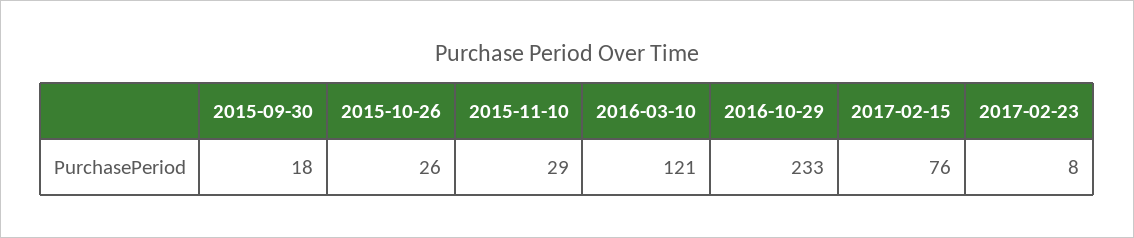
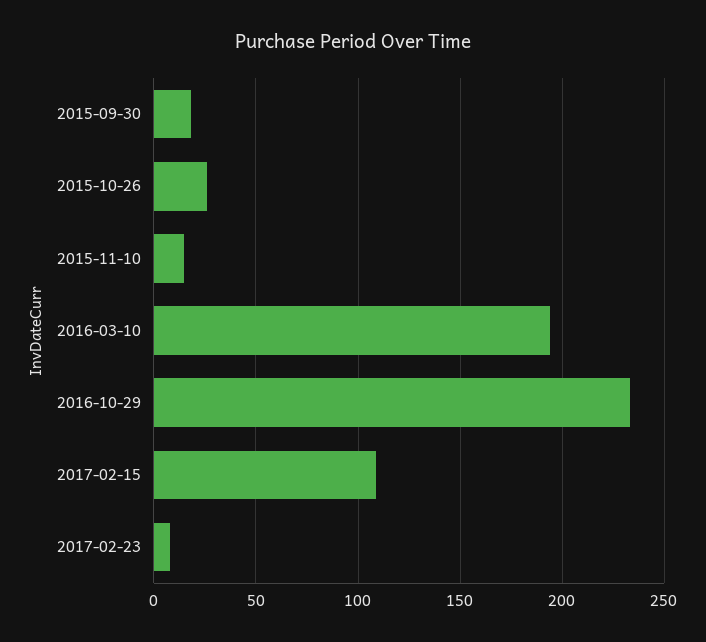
2015-11-10: 29 -> 15
2016-03-10: 121 -> 195
2017-02-15: 76 -> 110

